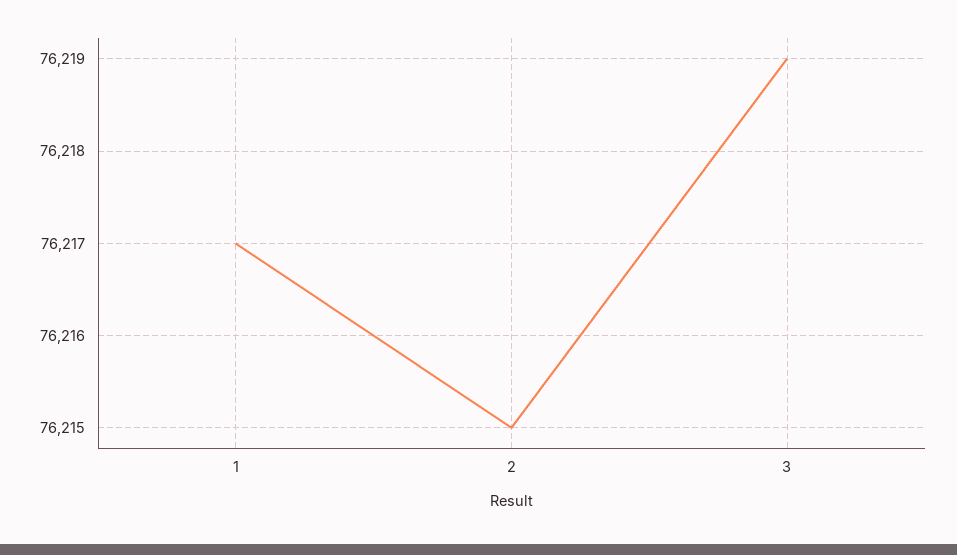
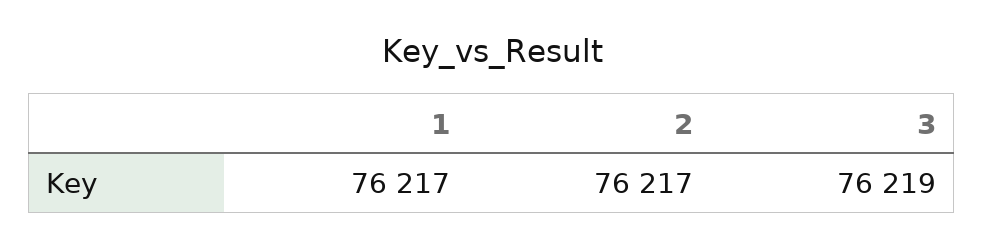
2: 76215 -> 76217

